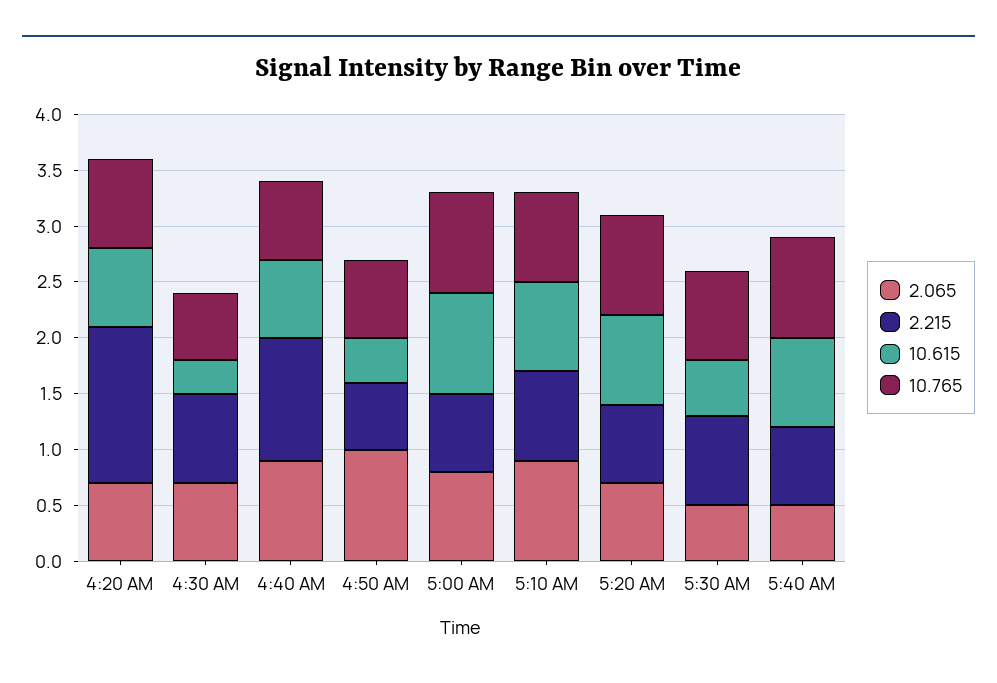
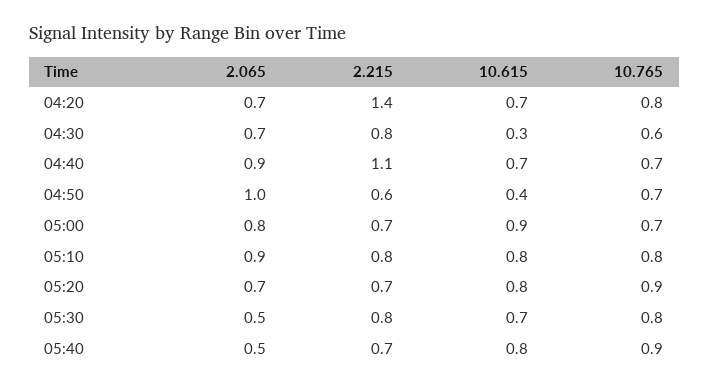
10.765, 5:00 AM: 0.9 -> 0.7
10.615, 5:30 AM: 0.5 -> 0.7

